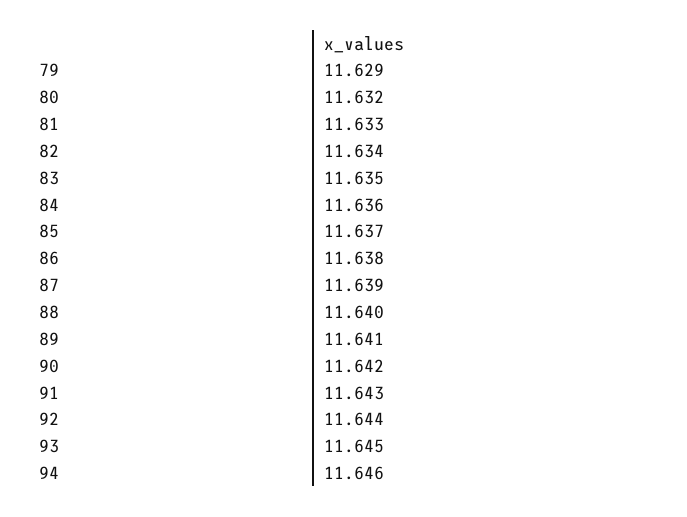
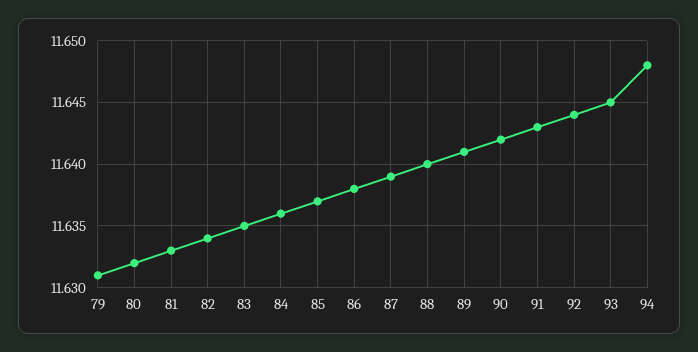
79: 11.629 -> 11.631
94: 11.646 -> 11.648

